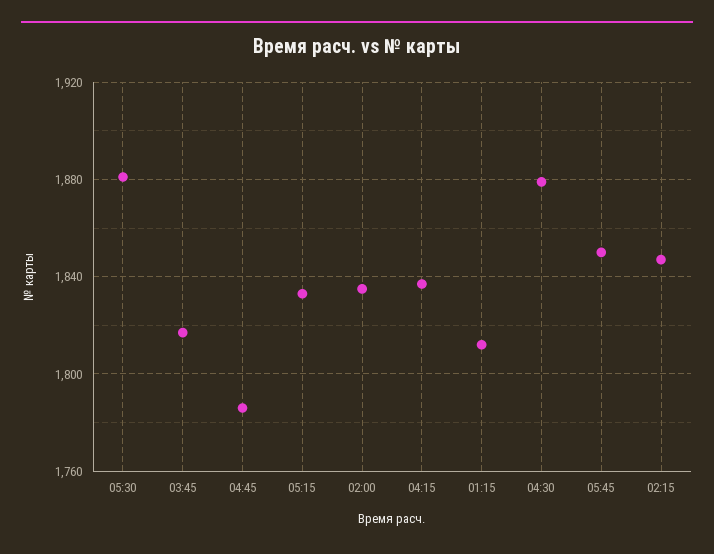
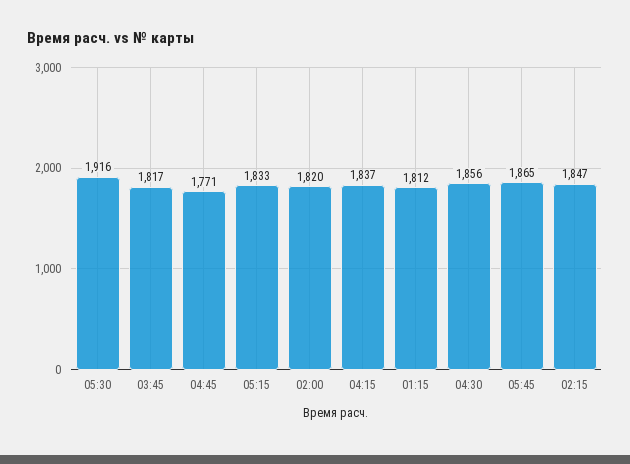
05:30: 1880 -> 1916
04:45: 1785 -> 1771
02:00: 1835 -> 1820
04:30: 1880 -> 1856
05:45: 1850 -> 1865

